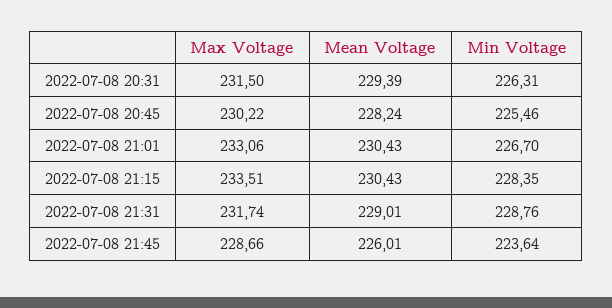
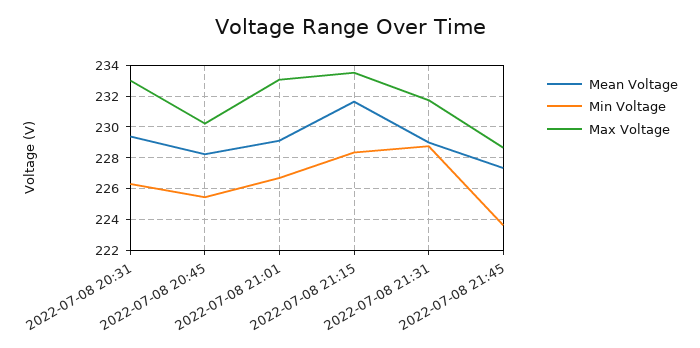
Max Voltage, 2022-07-08 20:31: 231.5 -> 233
Mean Voltage, 2022-07-08 21:01: 230.43 -> 229
Mean Voltage, 2022-07-08 21:15: 230.43 -> 231.5
Mean Voltage, 2022-07-08 21:45: 226.01 -> 227.5

